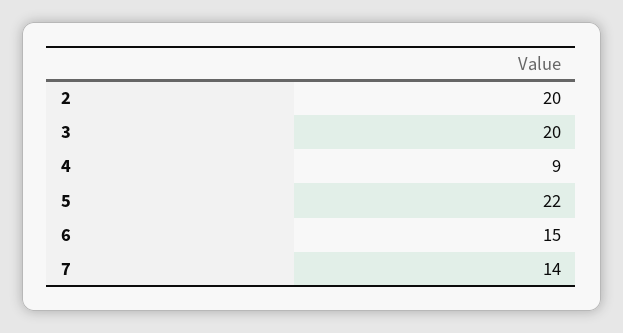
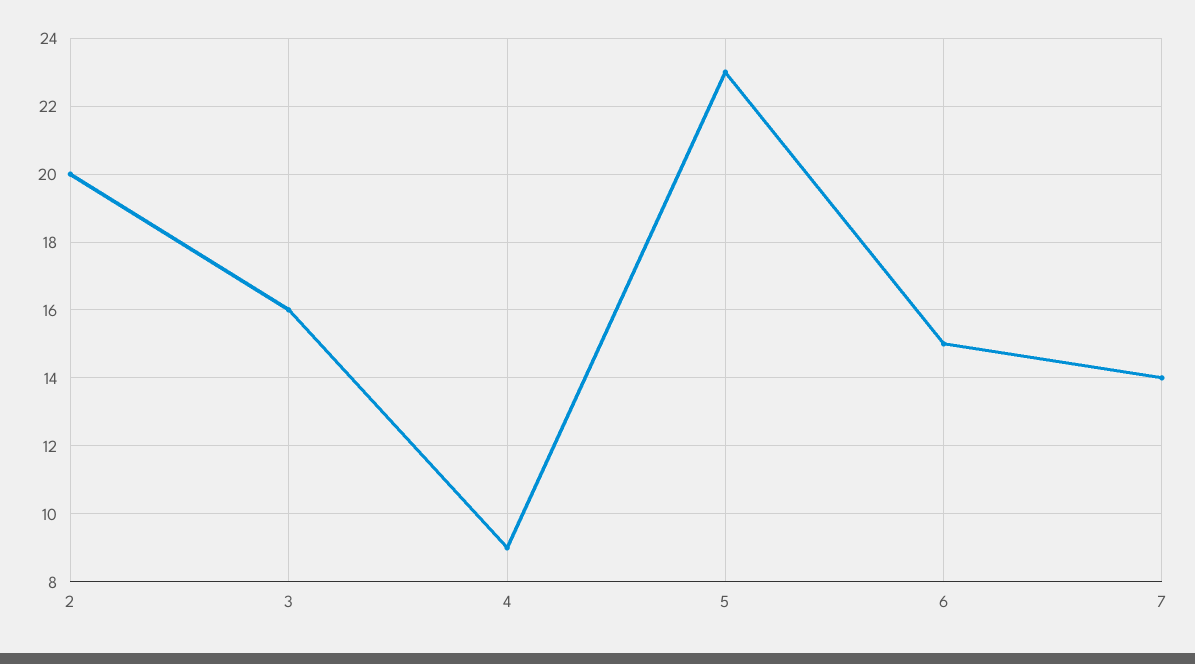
3: 20 -> 16
5: 22 -> 23

